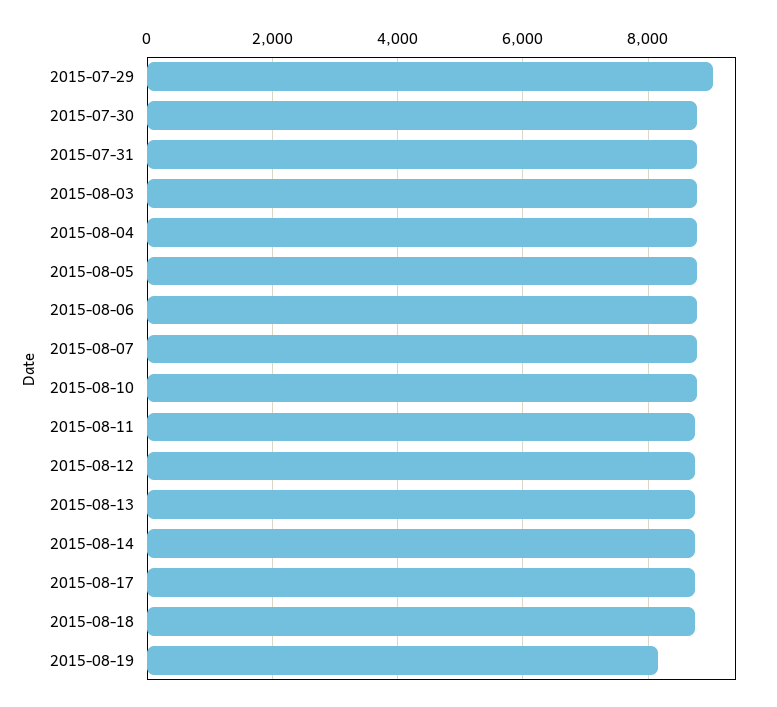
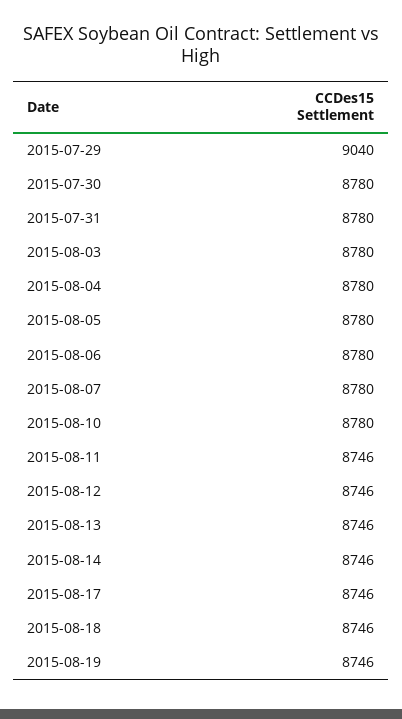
2015-08-19: 8200 -> 8746

